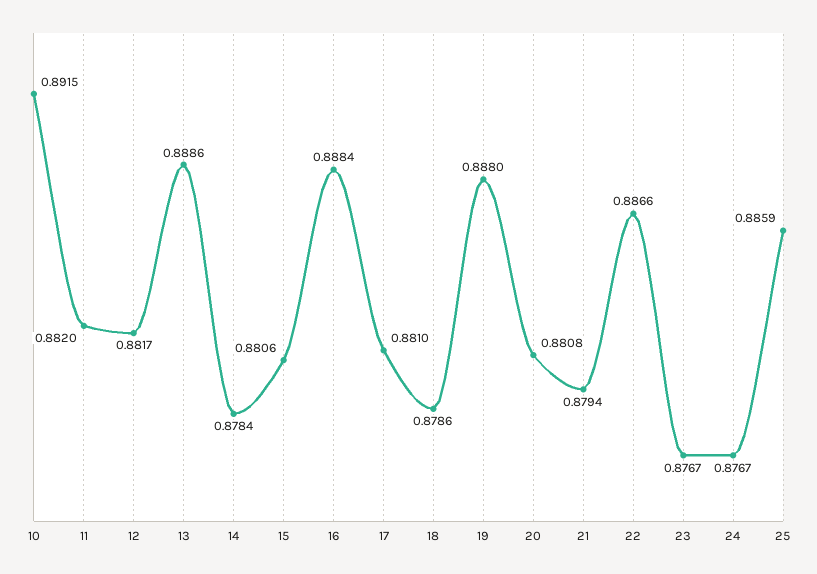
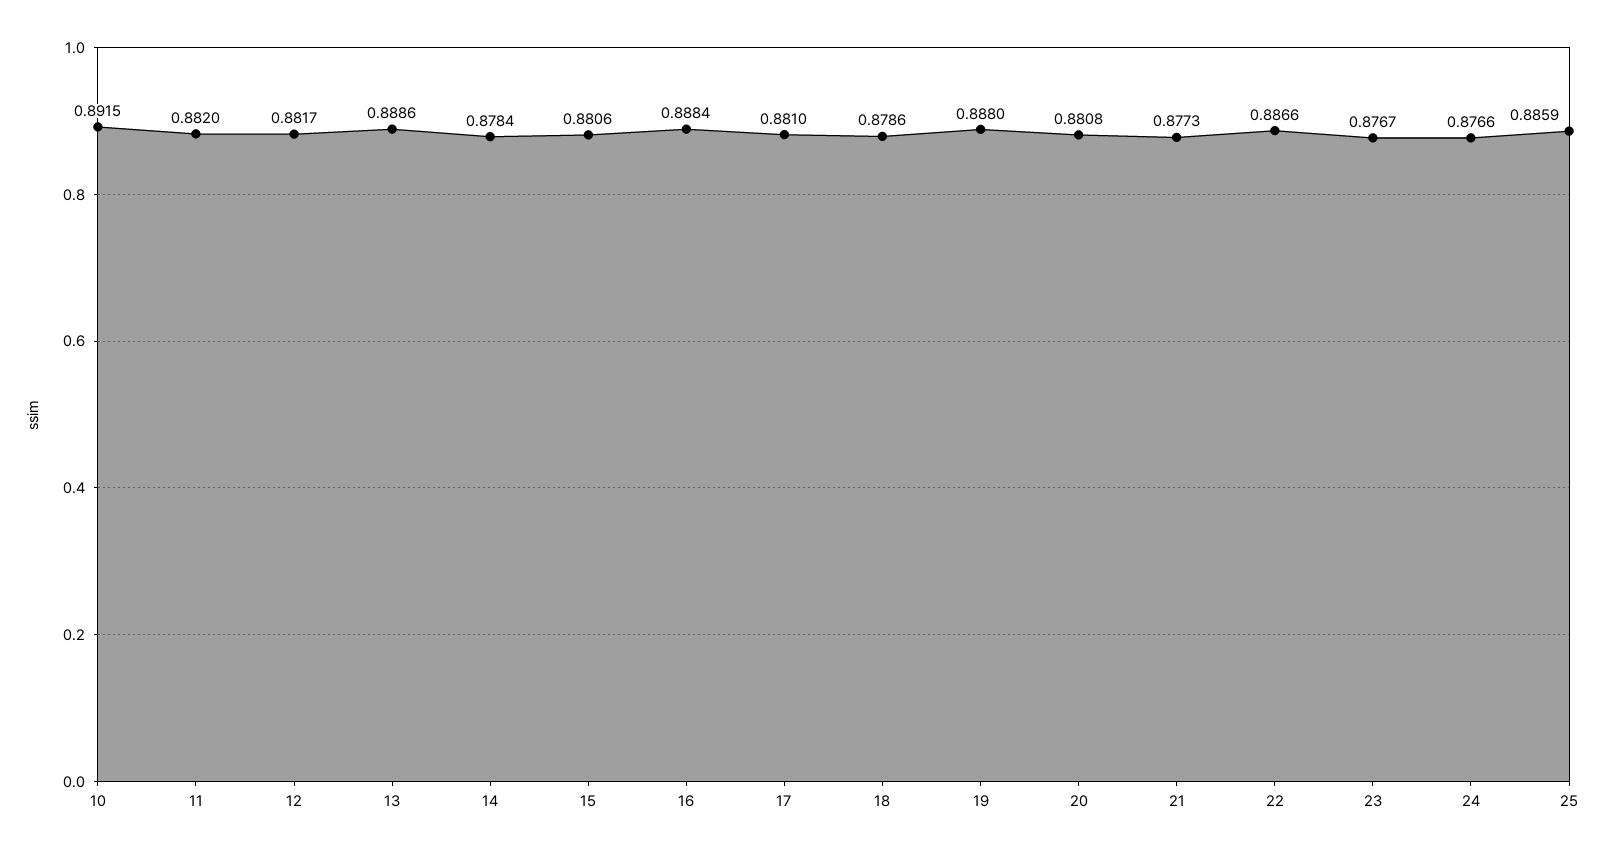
21: 0.8794 -> 0.8773
24: 0.8767 -> 0.8766

